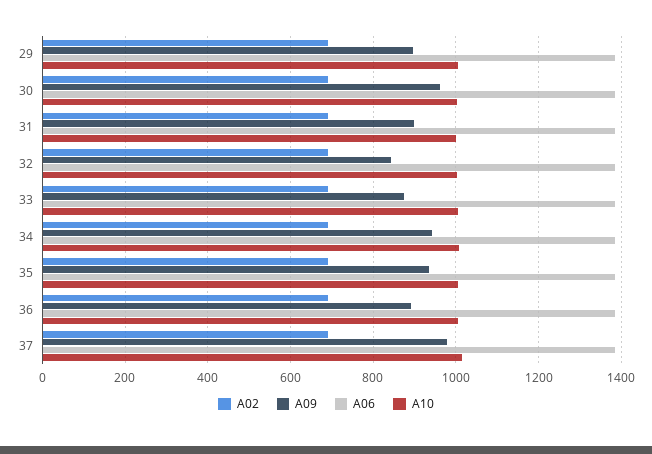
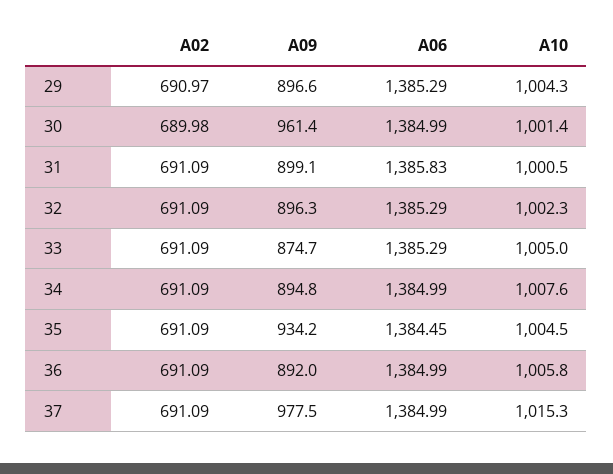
A09, 32: 840 -> 896.3
A09, 34: 940 -> 894.8

